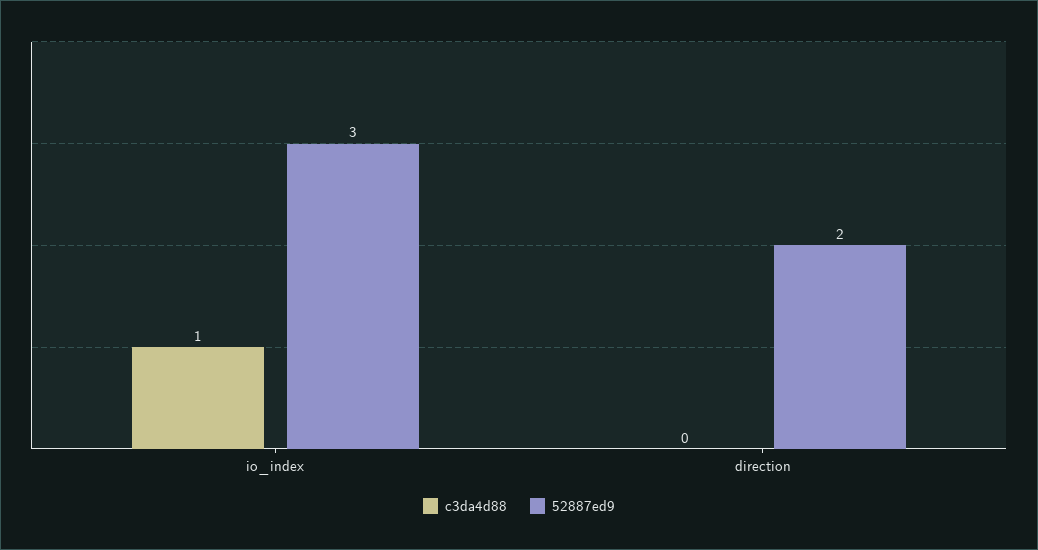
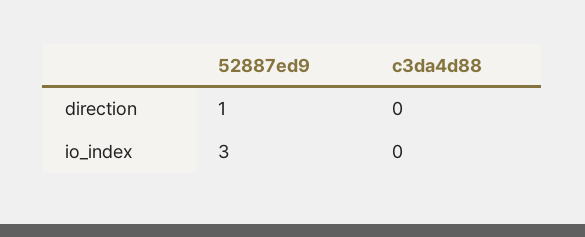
c3da4d88, io_index: 1 -> 0
52887ed9, direction: 2 -> 1

